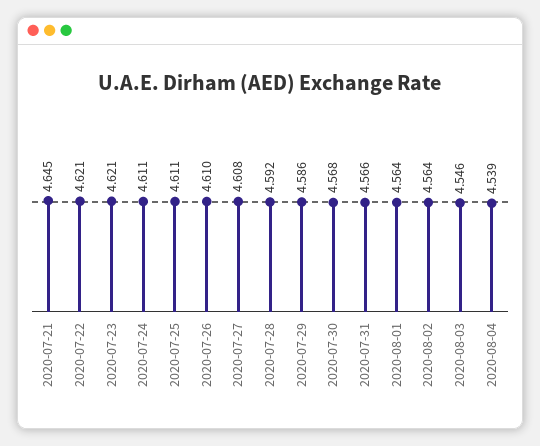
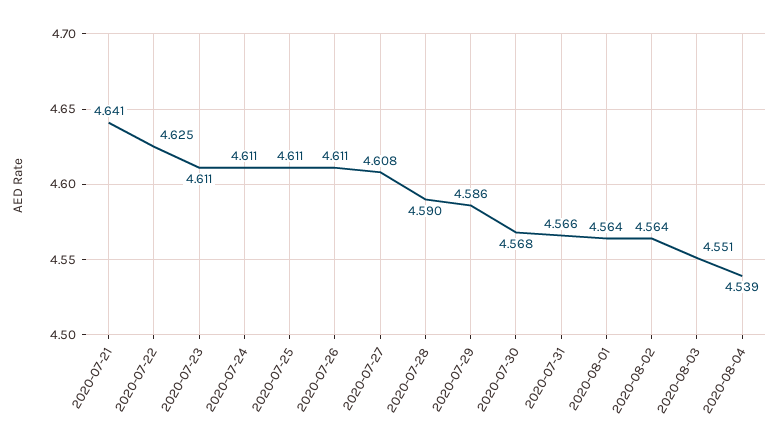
2020-07-21: 4.645 -> 4.641
2020-07-22: 4.621 -> 4.625
2020-07-23: 4.621 -> 4.611
2020-07-26: 4.61 -> 4.611
2020-07-28: 4.592 -> 4.59
2020-08-03: 4.546 -> 4.551

